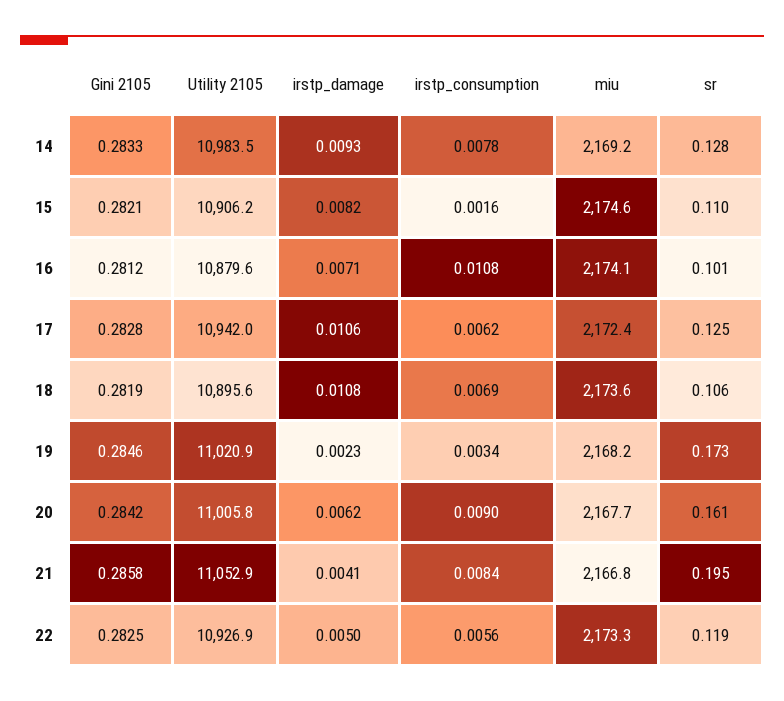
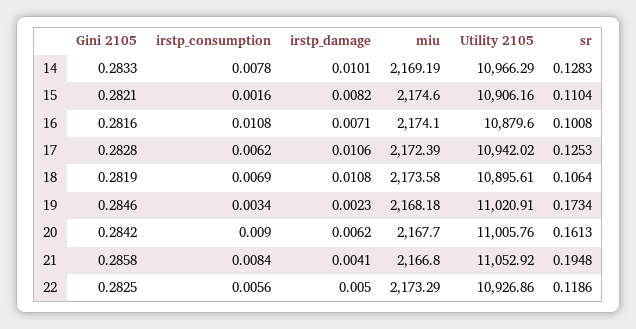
Utility 2105, 14: 10983.5 -> 10966.29
irstp_damage, 14: 0.0093 -> 0.0101
Gini 2105, 16: 0.2812 -> 0.2816

